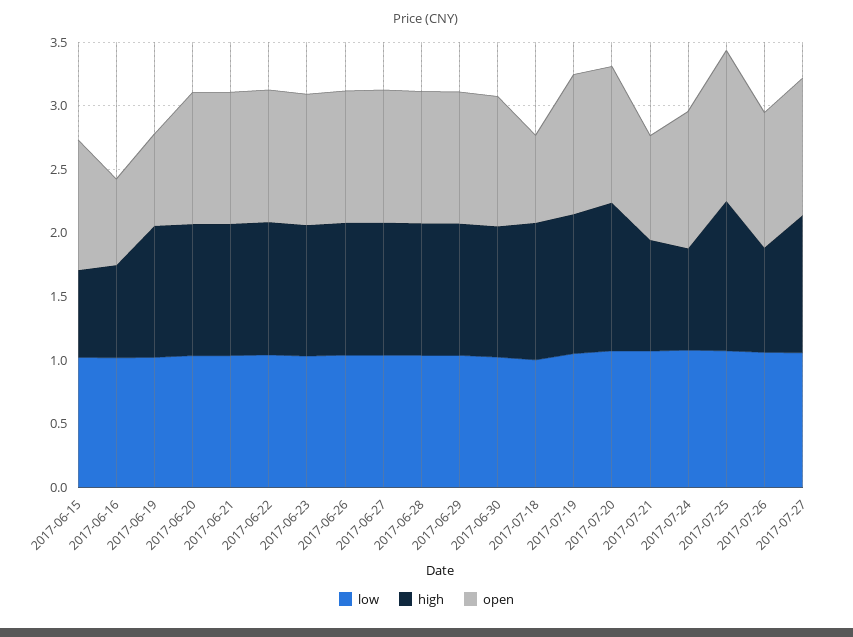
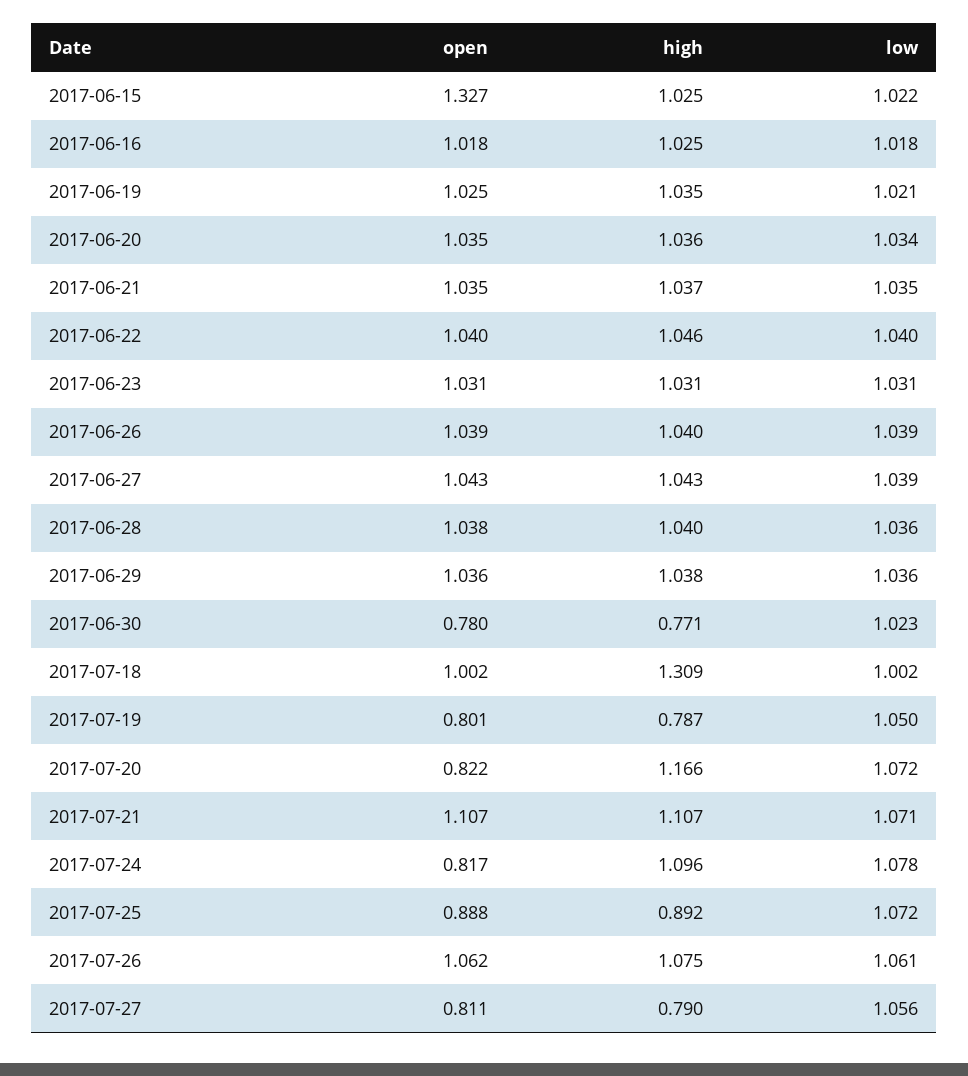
high, 2017-06-15: 0.7 -> 1.025
open, 2017-06-15: 1 -> 1.327
high, 2017-06-16: 0.7 -> 1.025
open, 2017-06-16: 0.7 -> 1.018
open, 2017-06-19: 0.7 -> 1.025
high, 2017-06-30: 1 -> 0.771
open, 2017-06-30: 1 -> 0.78
high, 2017-07-18: 1.1 -> 1.309
open, 2017-07-18: 0.7 -> 1.002
high, 2017-07-19: 1.1 -> 0.787
open, 2017-07-19: 1.1 -> 0.801
open, 2017-07-20: 1.1 -> 0.822
high, 2017-07-21: 0.9 -> 1.107
open, 2017-07-21: 0.8 -> 1.107
high, 2017-07-24: 0.8 -> 1.096
open, 2017-07-24: 1.1 -> 0.817
high, 2017-07-25: 1.2 -> 0.892
open, 2017-07-25: 1.2 -> 0.888
high, 2017-07-26: 0.8 -> 1.075
high, 2017-07-27: 1.1 -> 0.79
open, 2017-07-27: 1.1 -> 0.811

